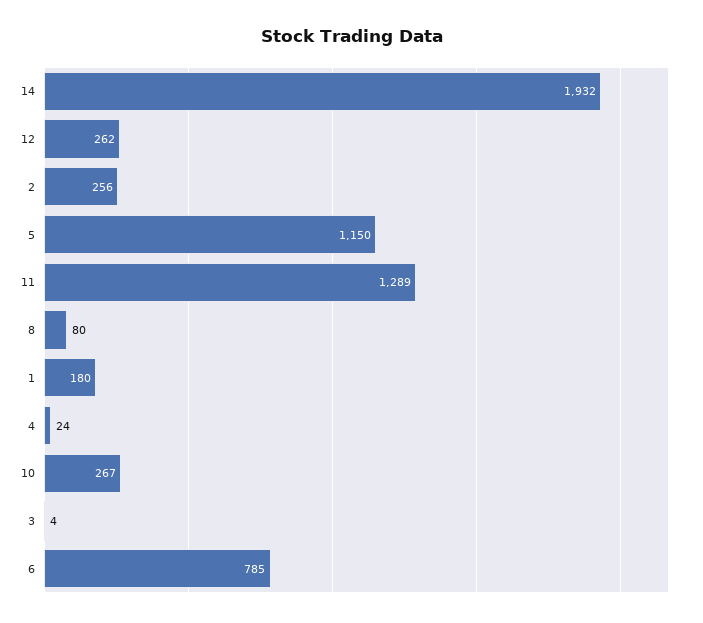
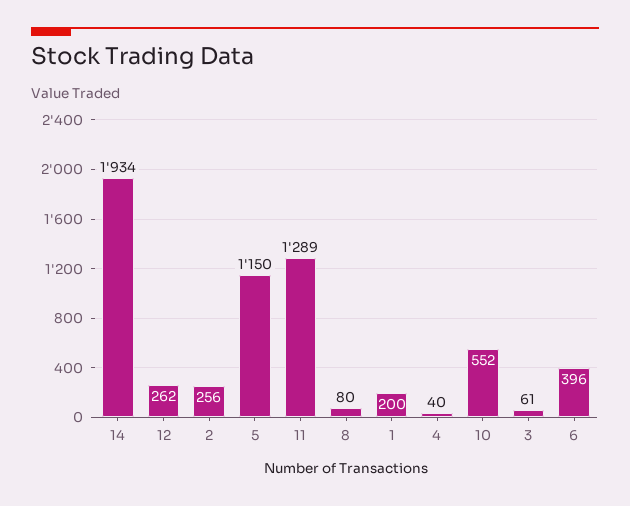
14: 1932 -> 1934
1: 180 -> 200
4: 24 -> 40
10: 267 -> 552
3: 4 -> 61
6: 785 -> 396

